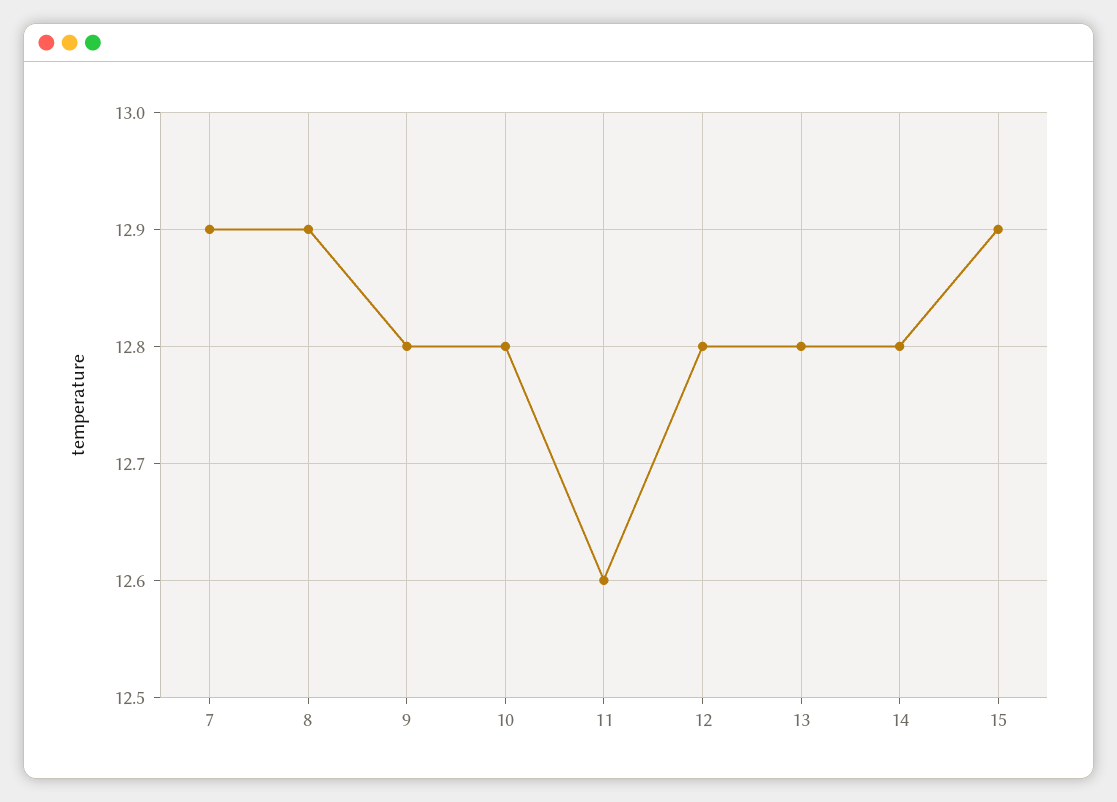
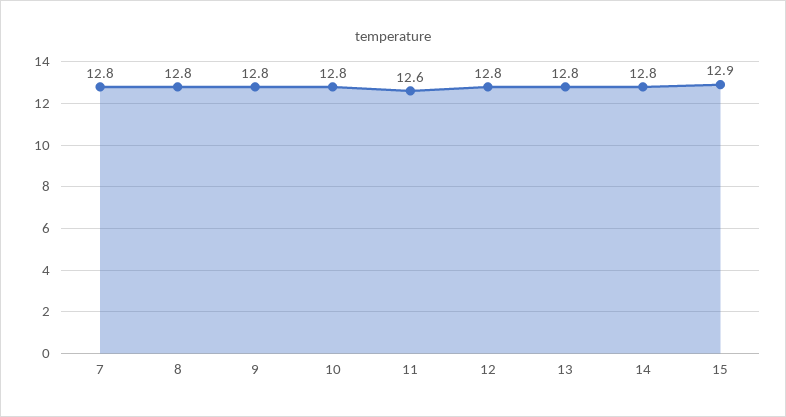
7: 12.9 -> 12.8
8: 12.9 -> 12.8

